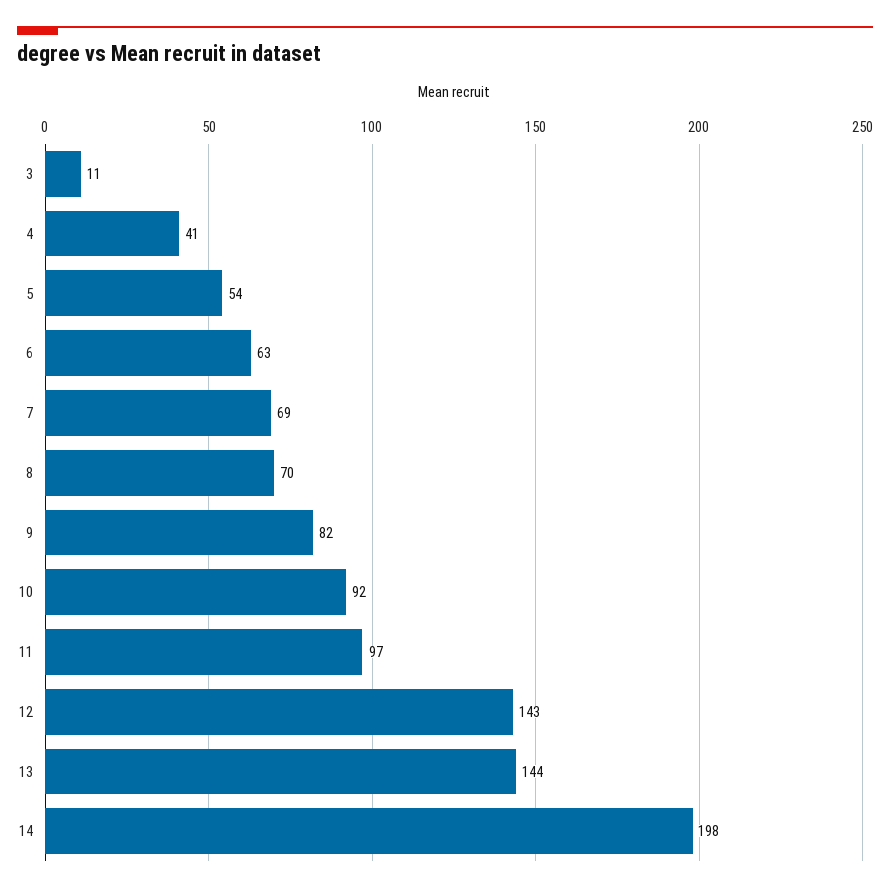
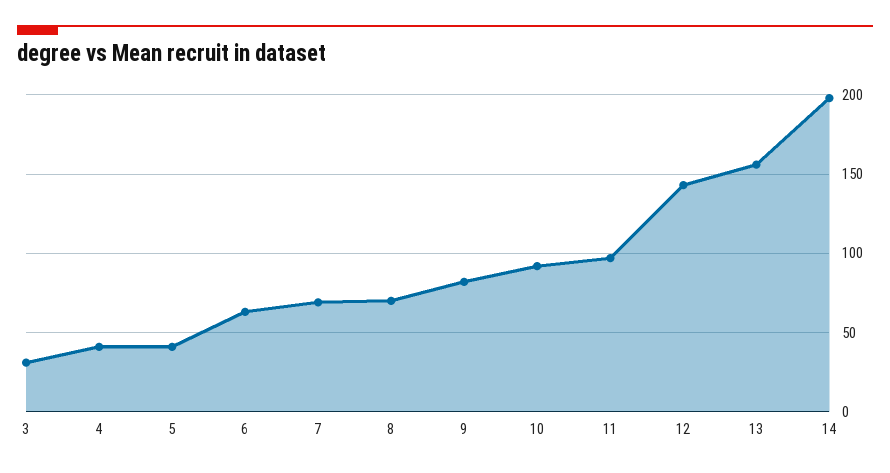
3: 11 -> 30
5: 54 -> 40
13: 144 -> 155

